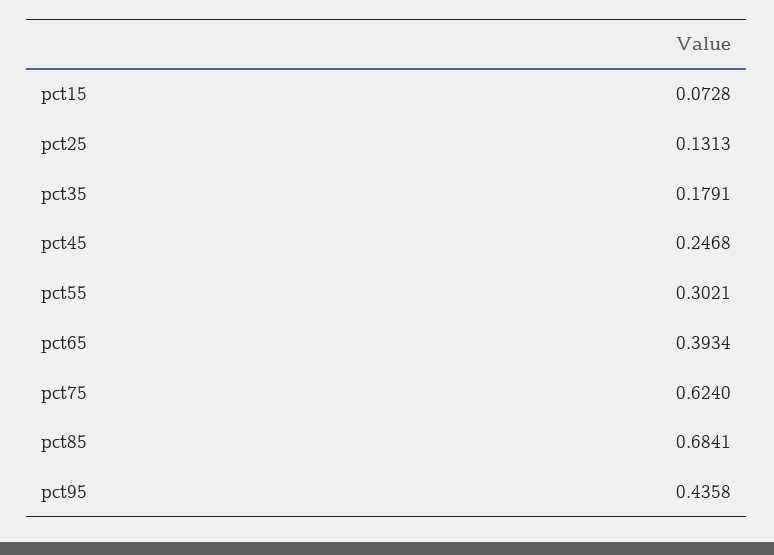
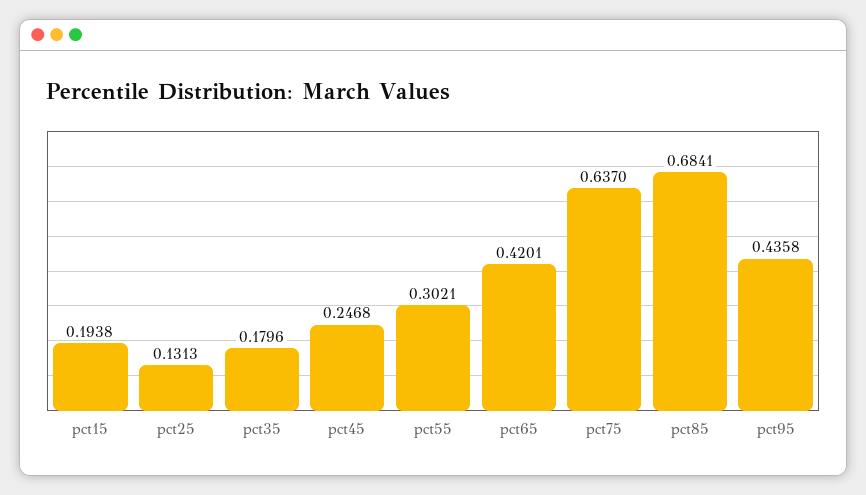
pct15: 0.0728 -> 0.1938
pct35: 0.1791 -> 0.1796
pct65: 0.3934 -> 0.4201
pct75: 0.624 -> 0.637

